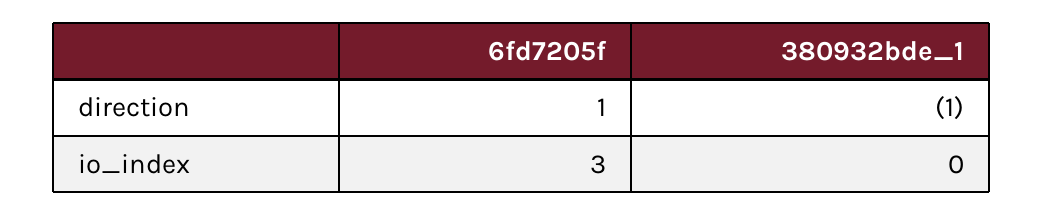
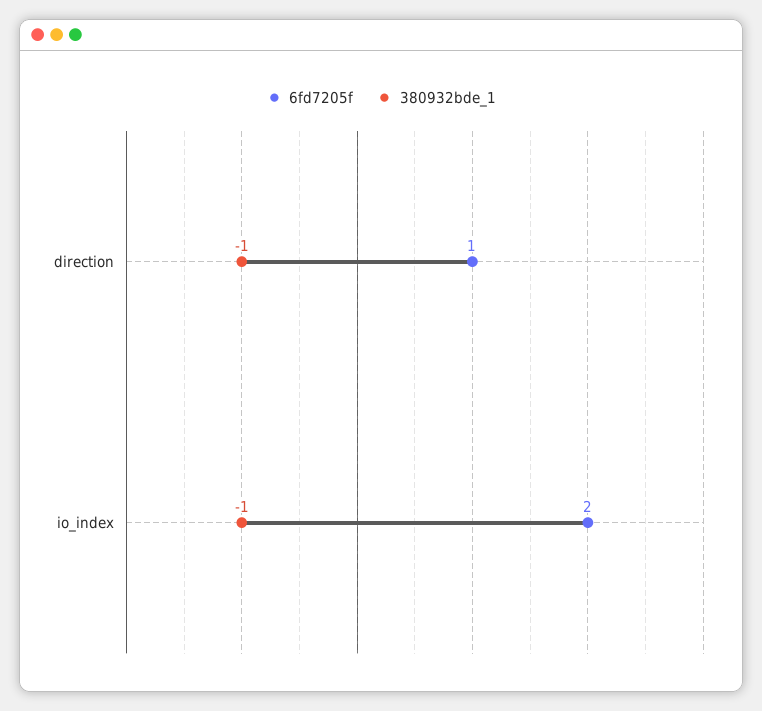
6fd7205f, io_index: 3 -> 2
380932bde_1, io_index: 0 -> -1

